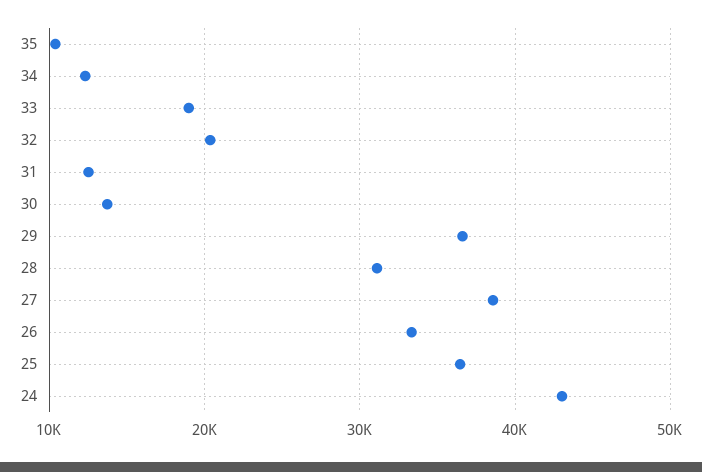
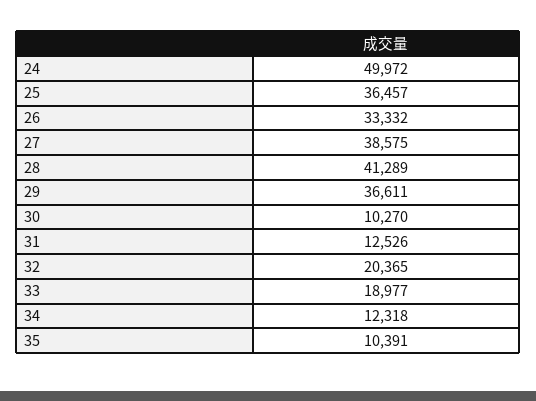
30: 14000 -> 10270
28: 31000 -> 41289
24: 43000 -> 49972

